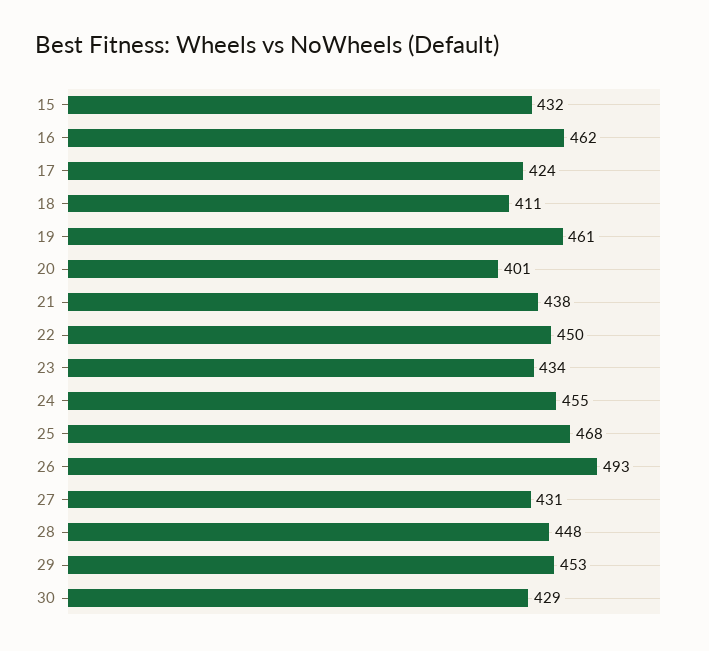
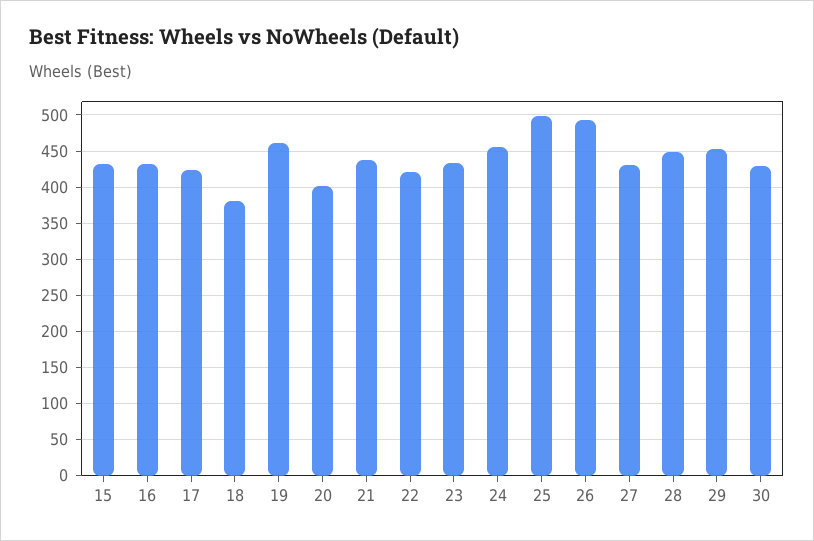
16: 462 -> 430
18: 411 -> 380
22: 450 -> 420
25: 468 -> 500

